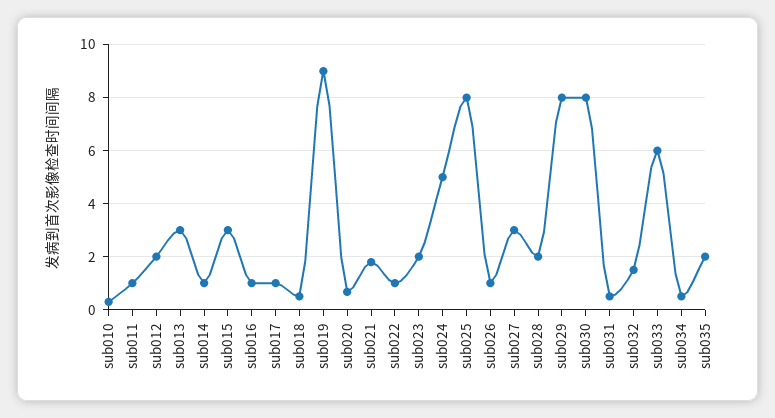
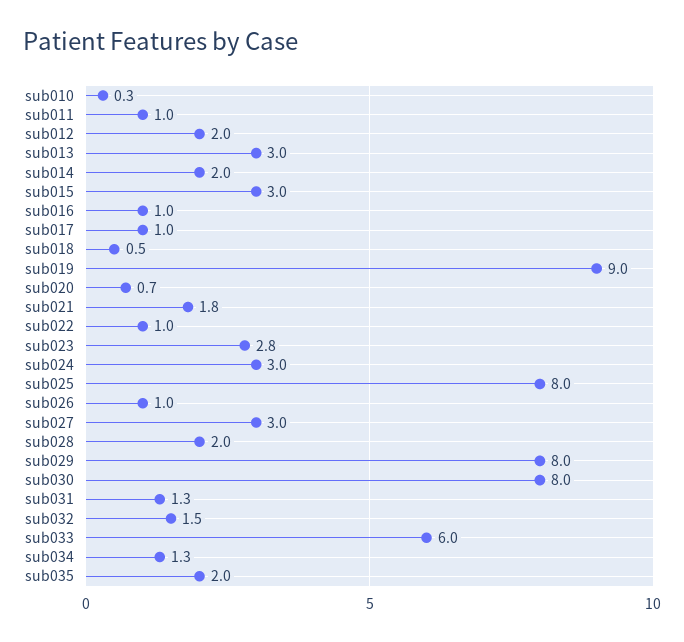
sub014: 1 -> 2
sub023: 2 -> 2.8
sub024: 5 -> 3
sub031: 0.5 -> 1.3
sub034: 0.5 -> 1.3

